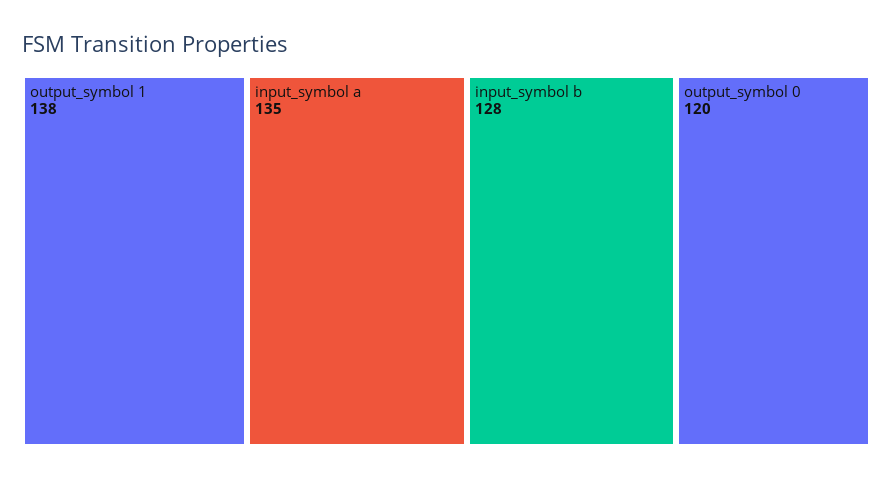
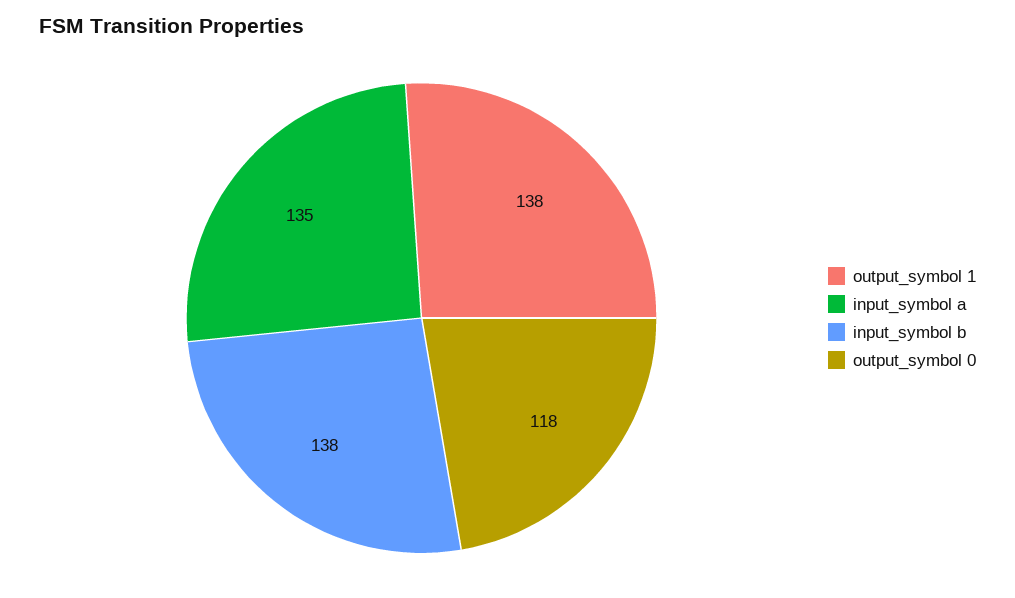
input_symbol b: 128 -> 138
output_symbol 0: 120 -> 118

